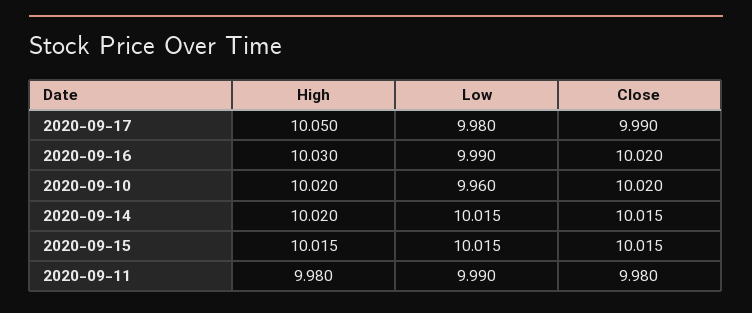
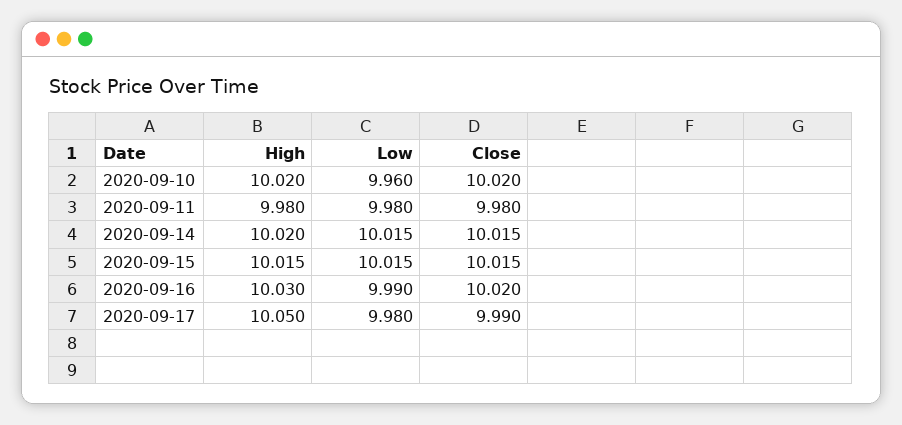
Low, 2020-09-11: 9.99 -> 9.98

